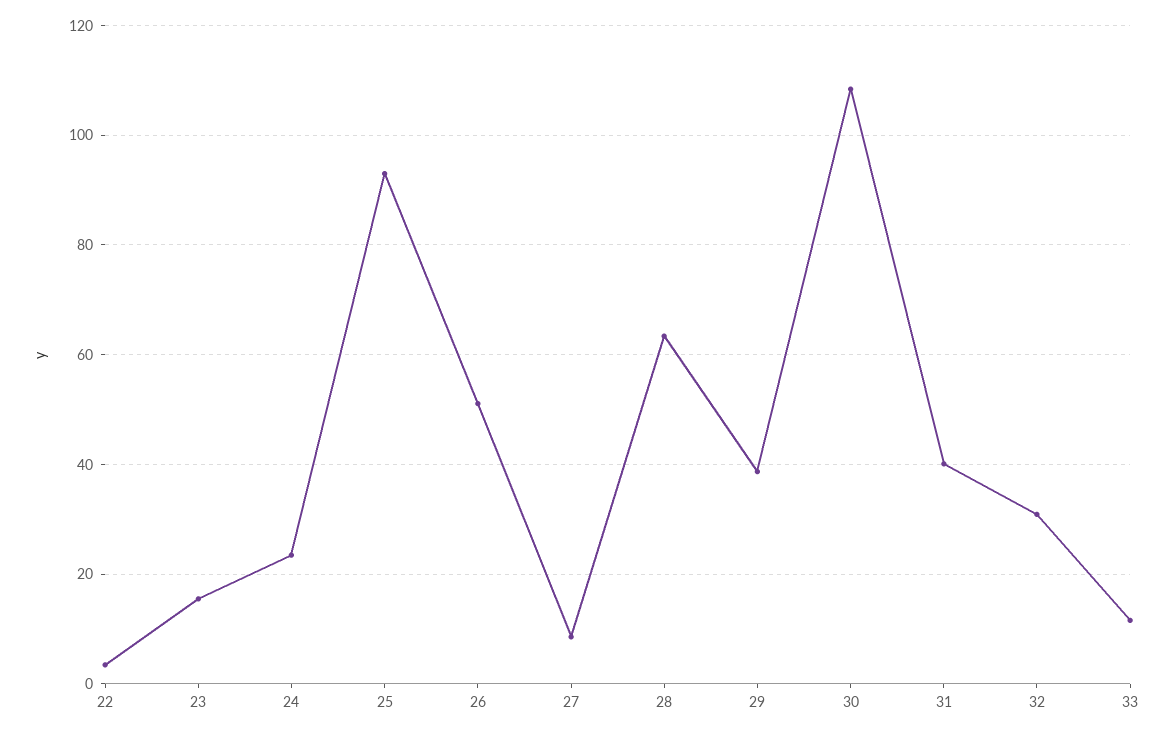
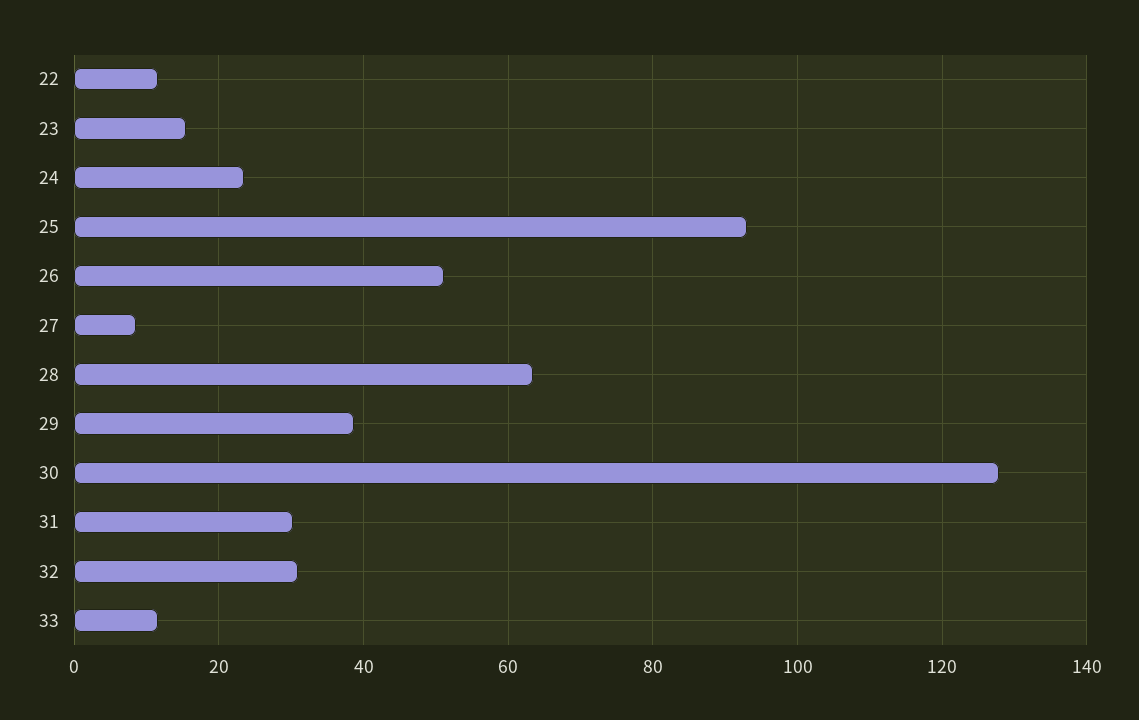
22: 4 -> 12
30: 108 -> 128
31: 40 -> 30

